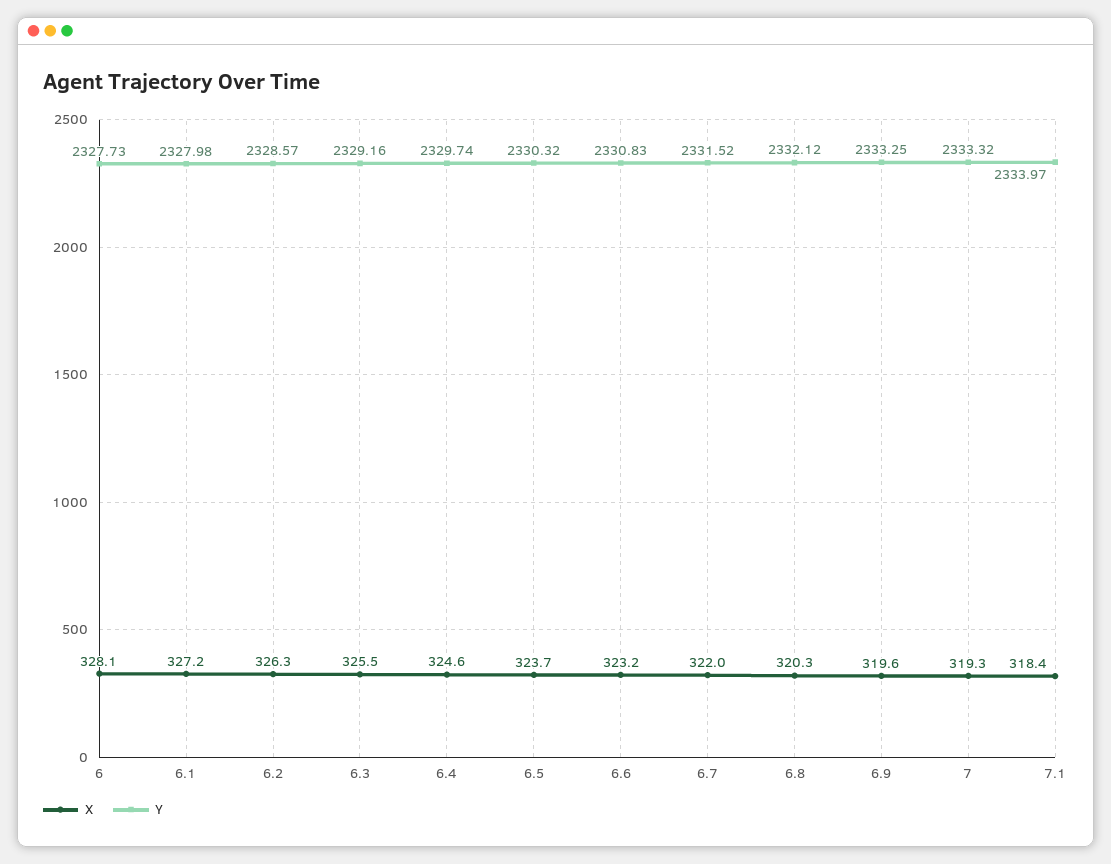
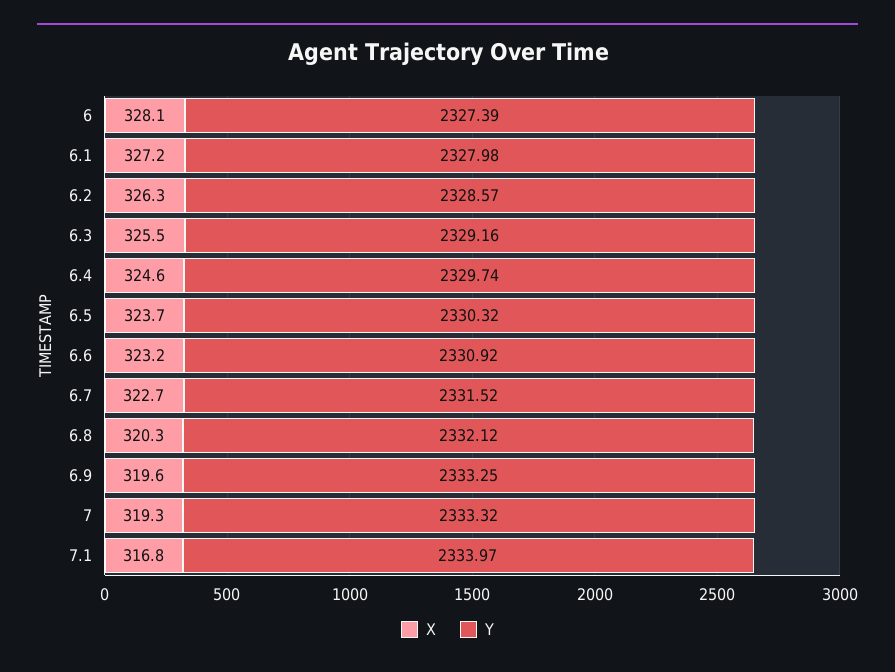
Y, 6: 2327.73 -> 2327.39
Y, 6.6: 2330.83 -> 2330.92
X, 6.7: 322 -> 322.7
X, 7.1: 318.4 -> 316.8

